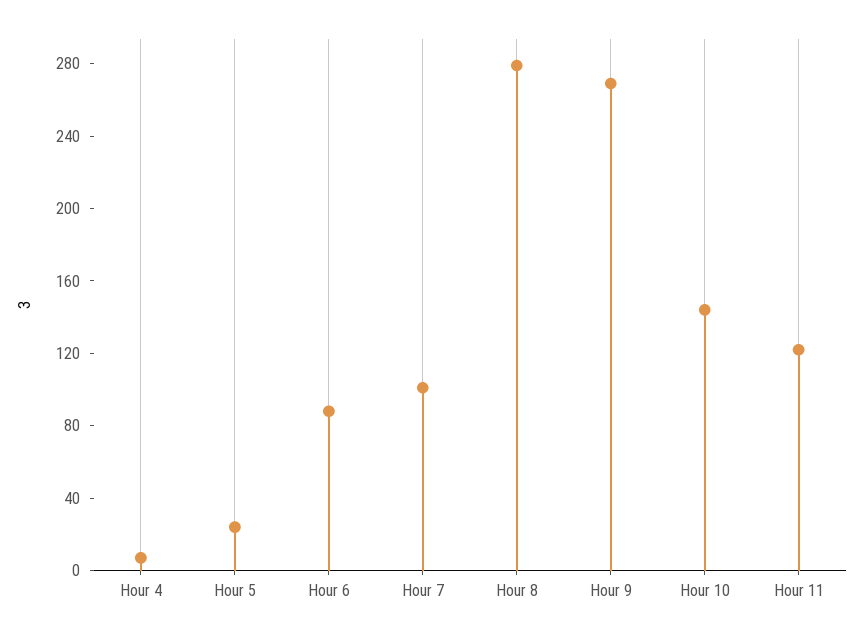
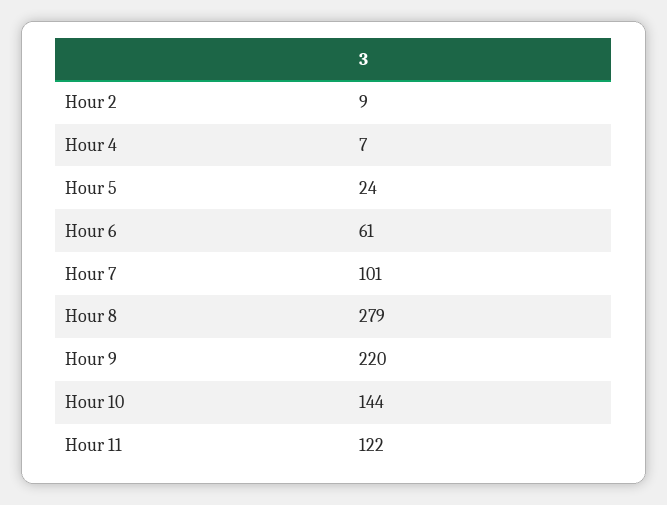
Hour 6: 90 -> 61
Hour 9: 270 -> 220
Hour 2: none -> 9

